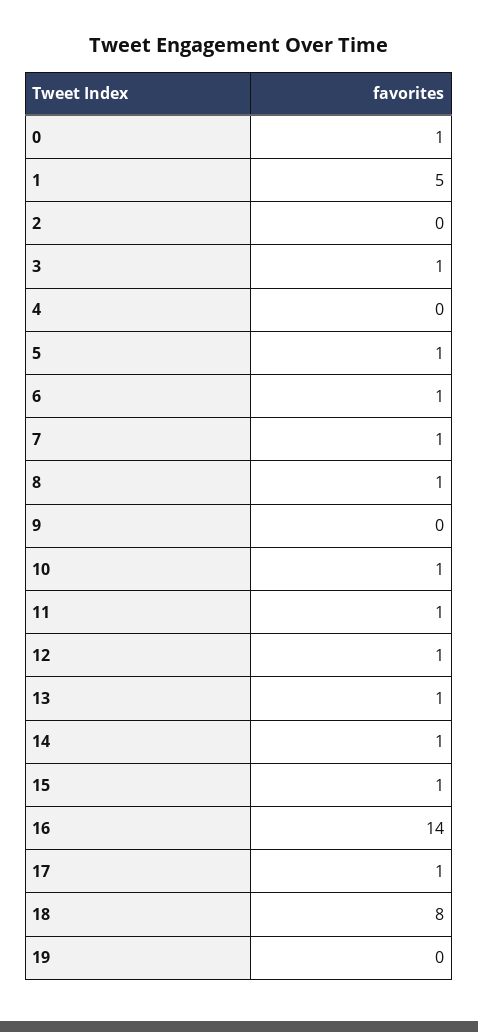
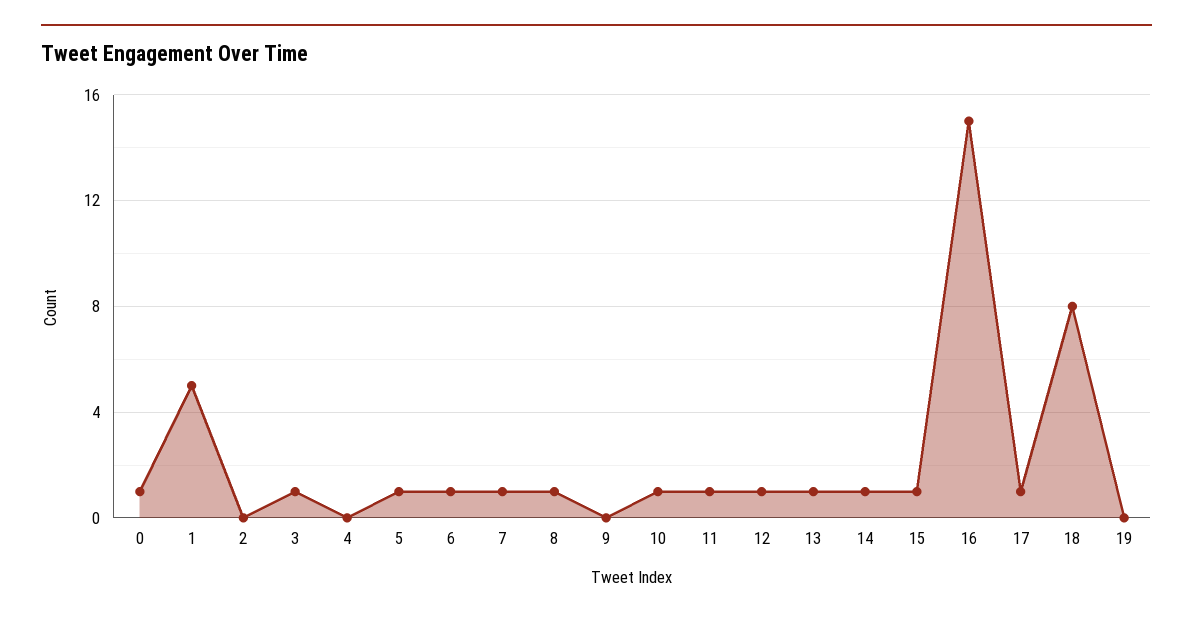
16: 14 -> 15

